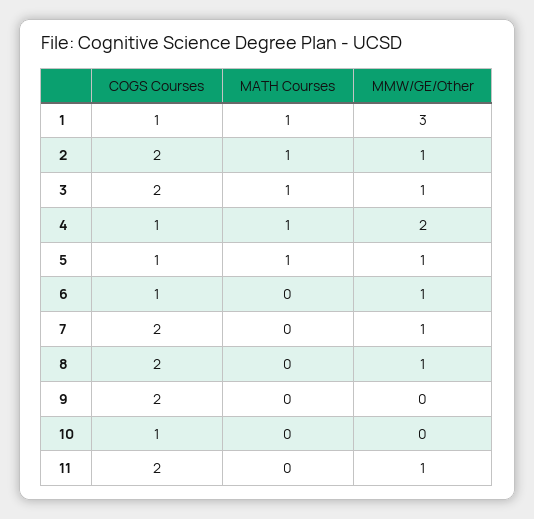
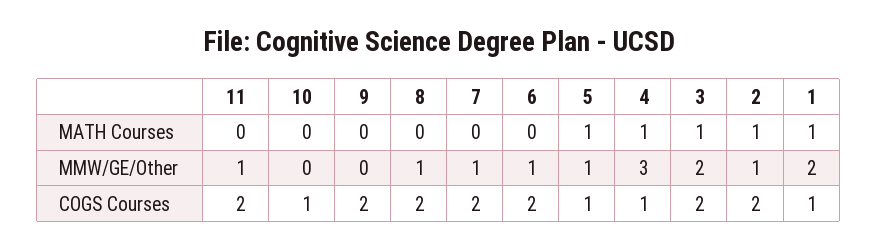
MMW/GE/Other, 1: 3 -> 2
MMW/GE/Other, 3: 1 -> 2
MMW/GE/Other, 4: 2 -> 3
COGS Courses, 6: 1 -> 2

